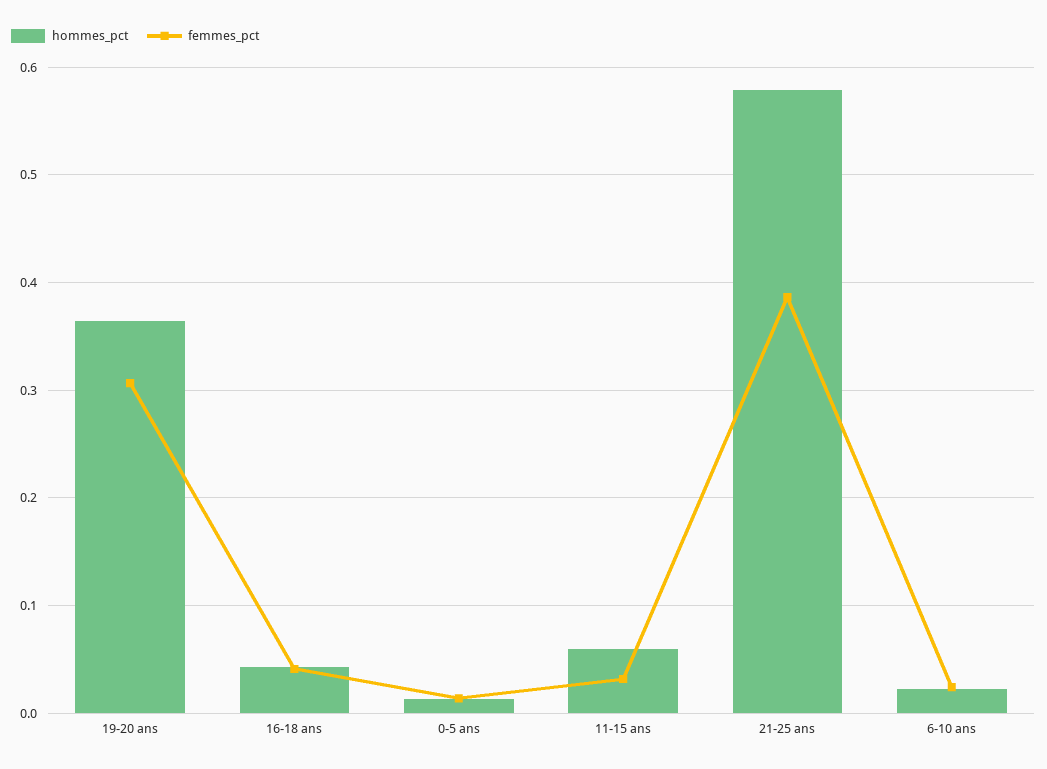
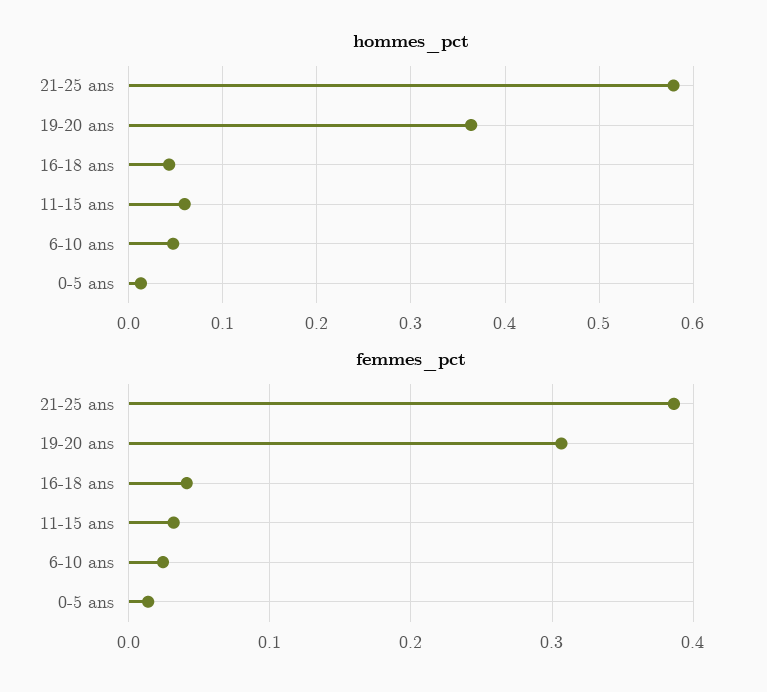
hommes_pct, 6-10 ans: 0.02 -> 0.05

